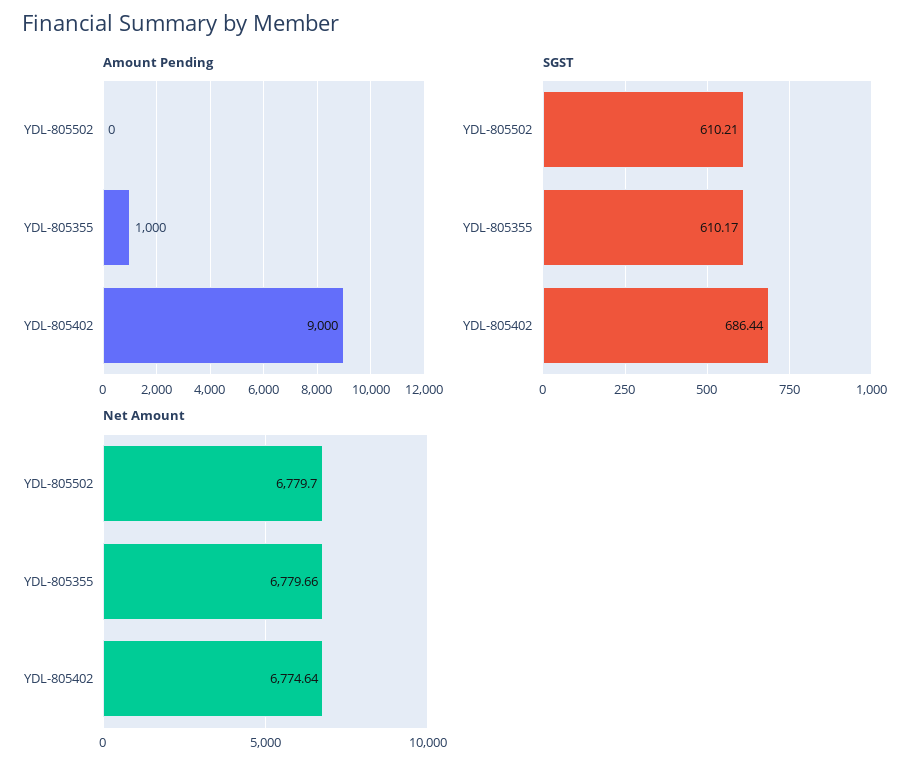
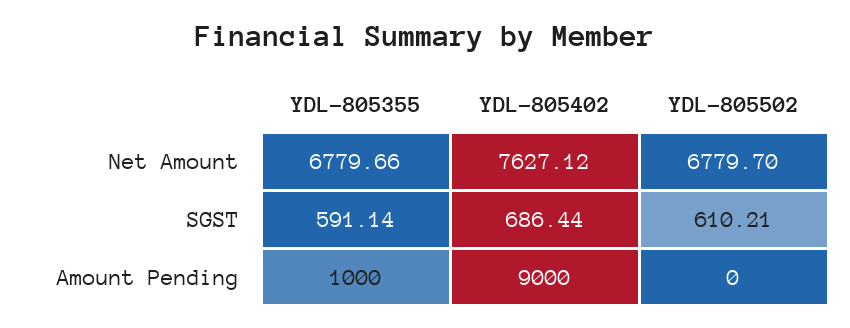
SGST, YDL-805355: 610.17 -> 591.14
Net Amount, YDL-805402: 6774.64 -> 7627.12

